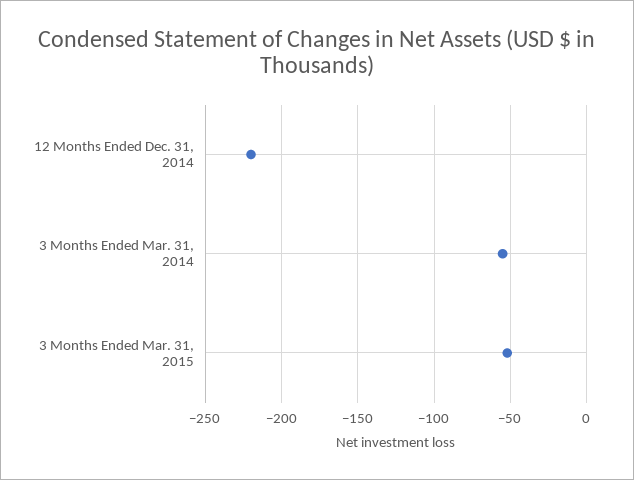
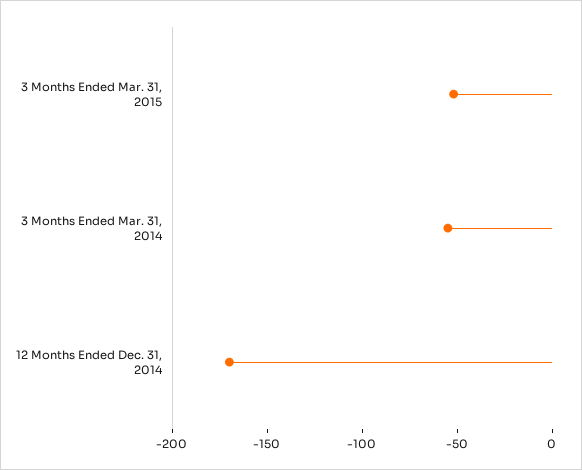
12 Months Ended Dec. 31, 2014: -220 -> -170

